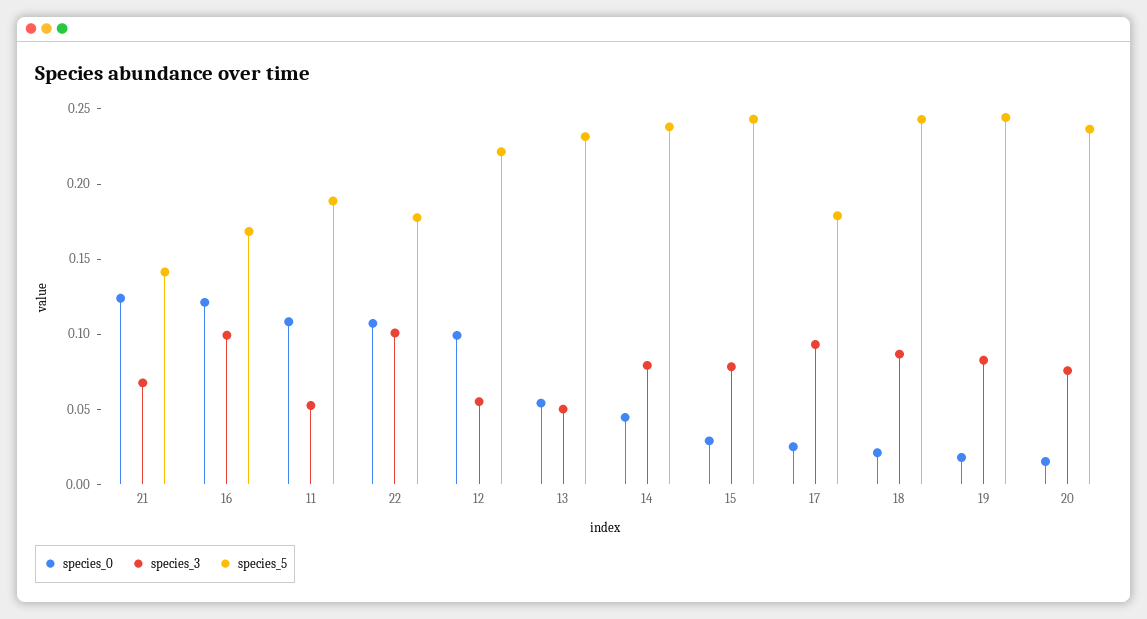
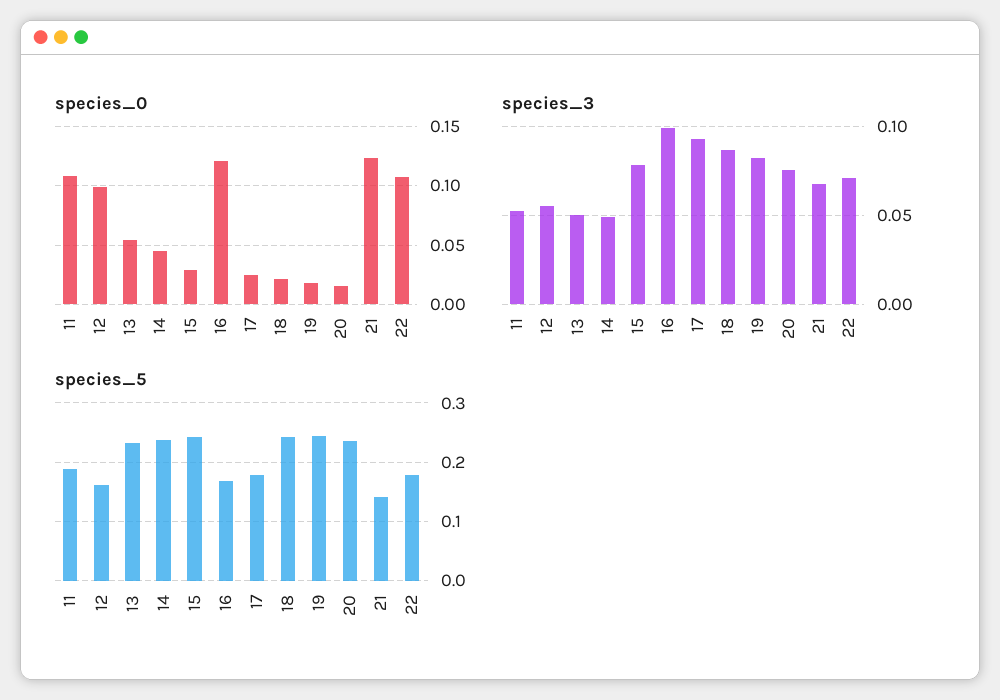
species_3, 22: 0.1 -> 0.07
species_5, 12: 0.22 -> 0.16
species_3, 14: 0.08 -> 0.05

